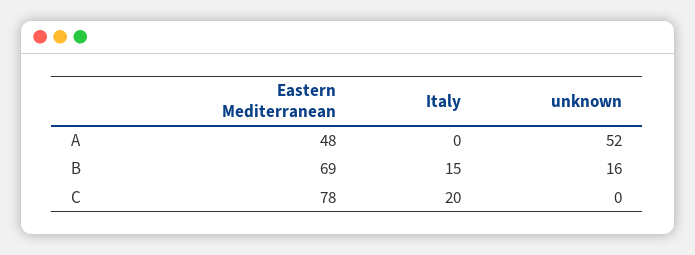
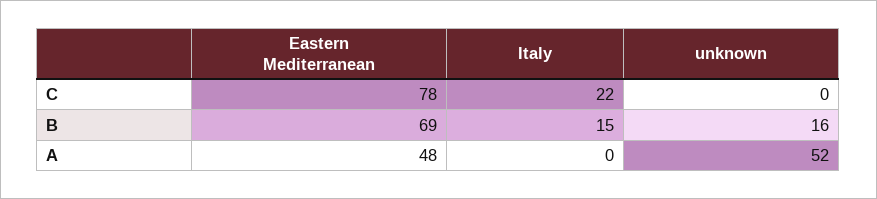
Italy, C: 20 -> 22

